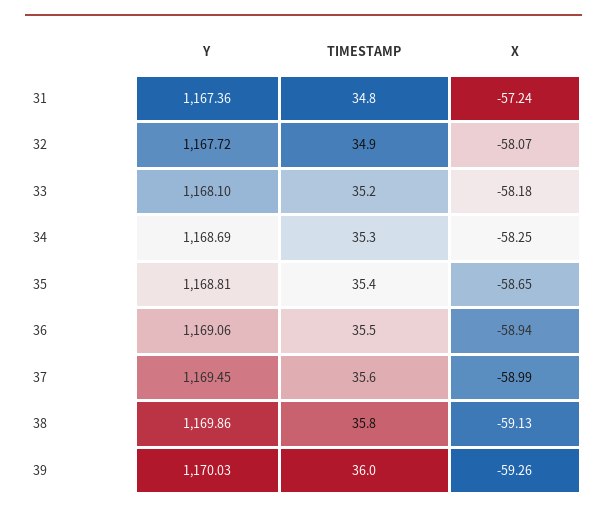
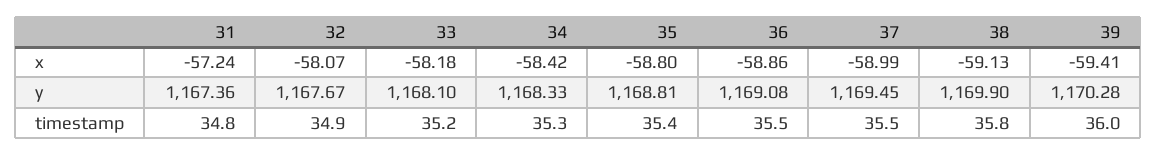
Y, 32: 1167.72 -> 1167.67
Y, 34: 1168.69 -> 1168.33
X, 34: -58.25 -> -58.42
X, 35: -58.65 -> -58.8
Y, 36: 1169.06 -> 1169.08
X, 36: -58.94 -> -58.86
TIMESTAMP, 37: 35.6 -> 35.5
Y, 38: 1169.86 -> 1169.9
Y, 39: 1170.03 -> 1170.28
X, 39: -59.26 -> -59.41

